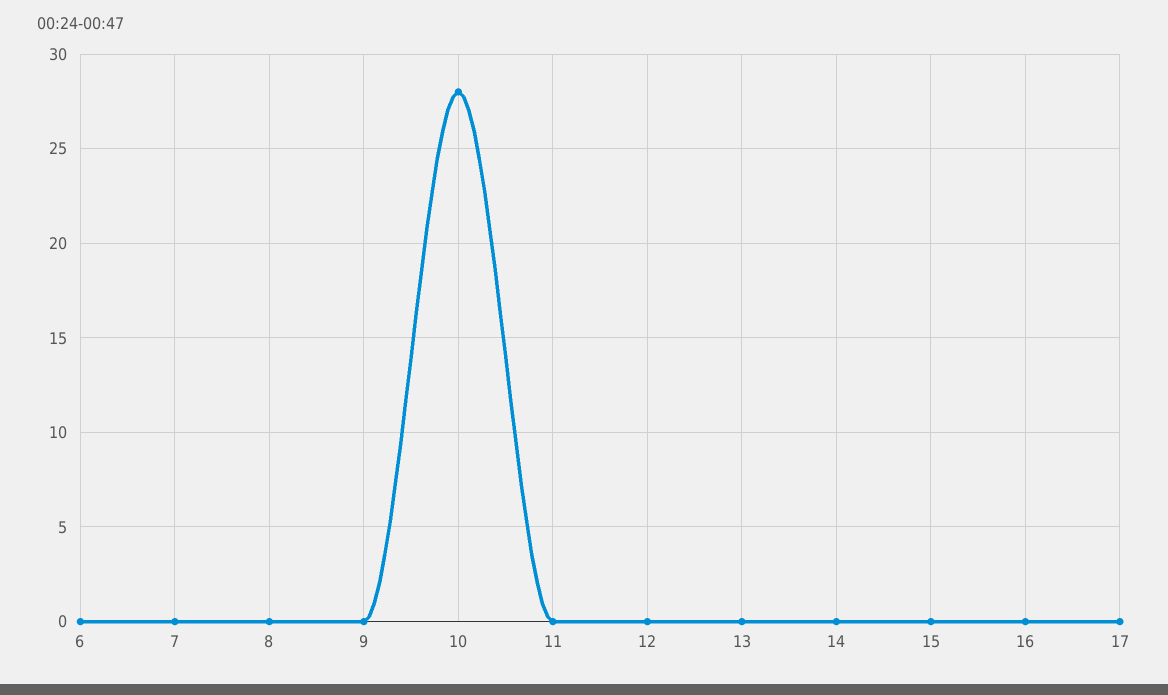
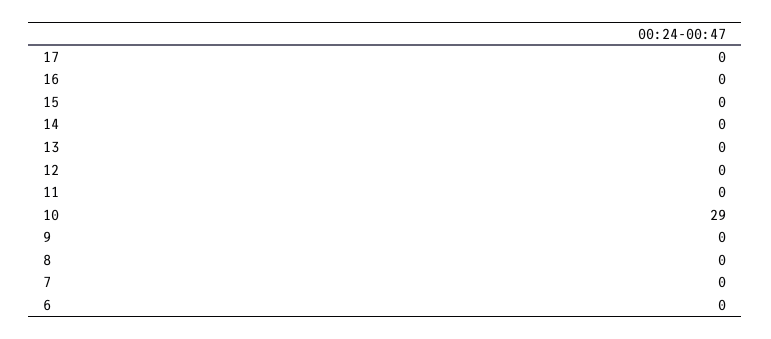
10: 28 -> 29

